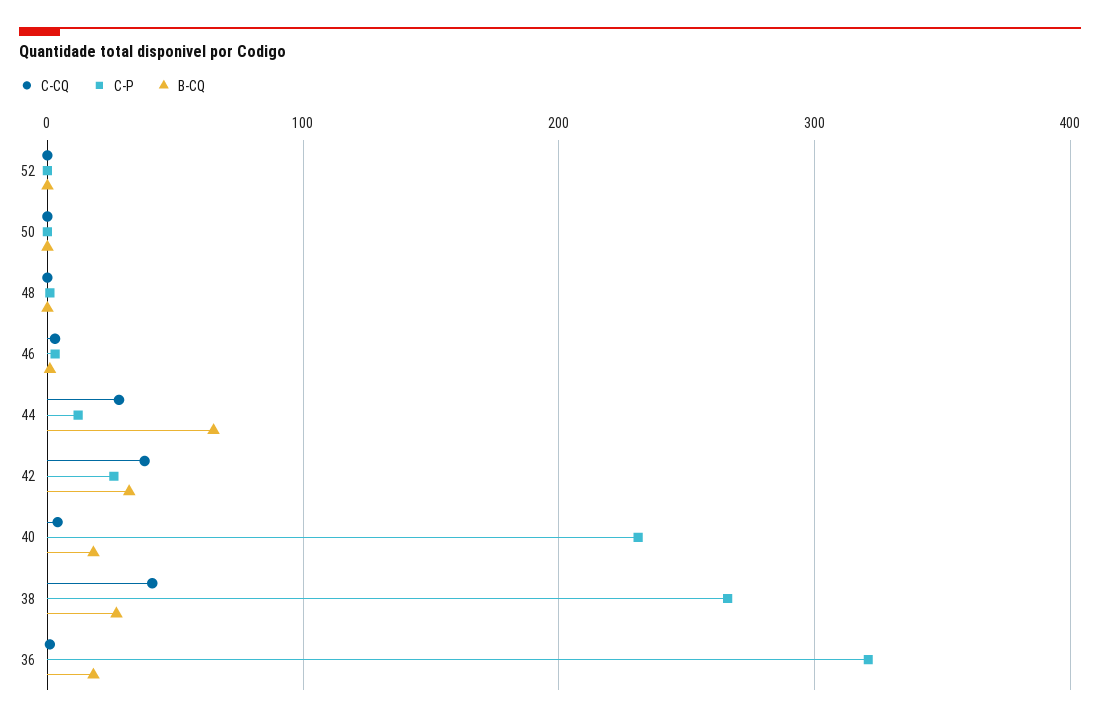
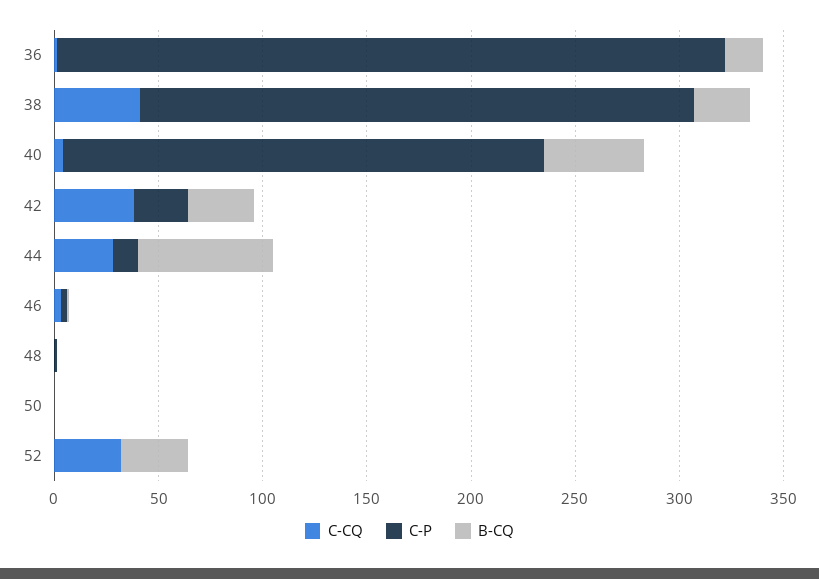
C-CQ, 52: 0 -> 30
B-CQ, 52: 0 -> 30
B-CQ, 40: 20 -> 50

